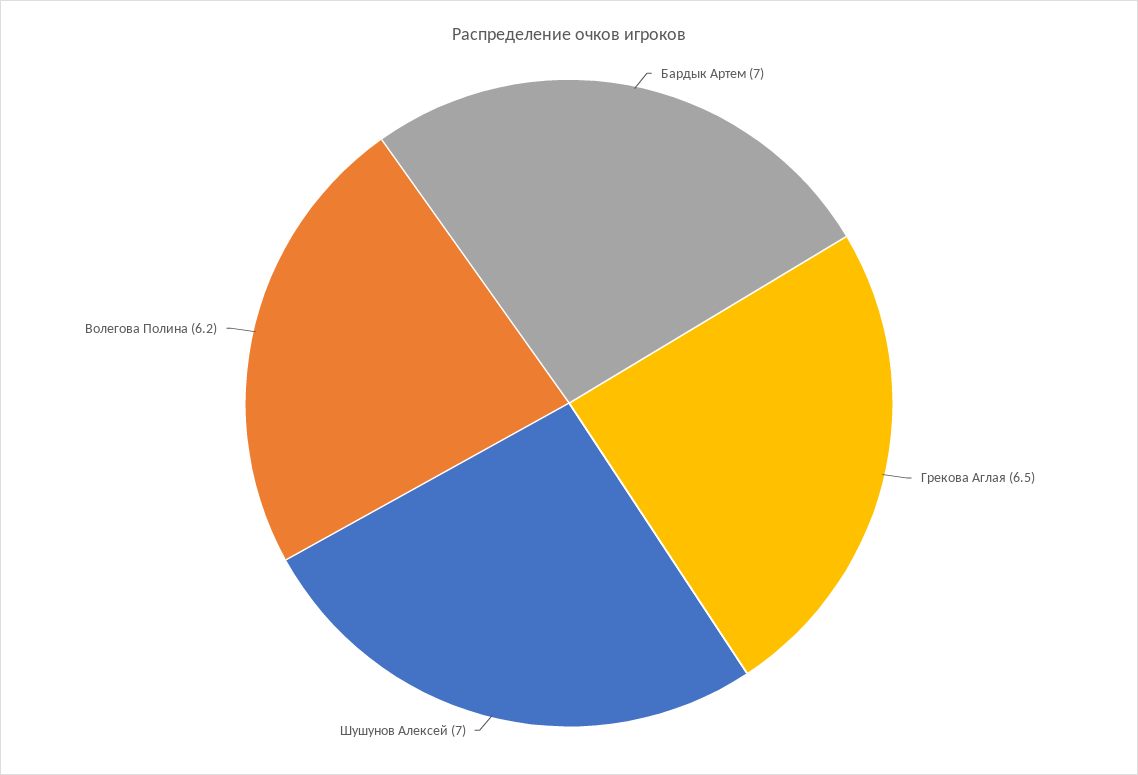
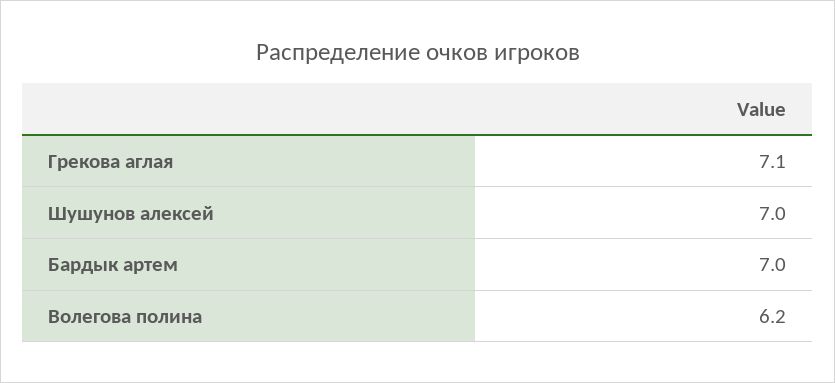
Грекова Аглая: 6.5 -> 7.1

